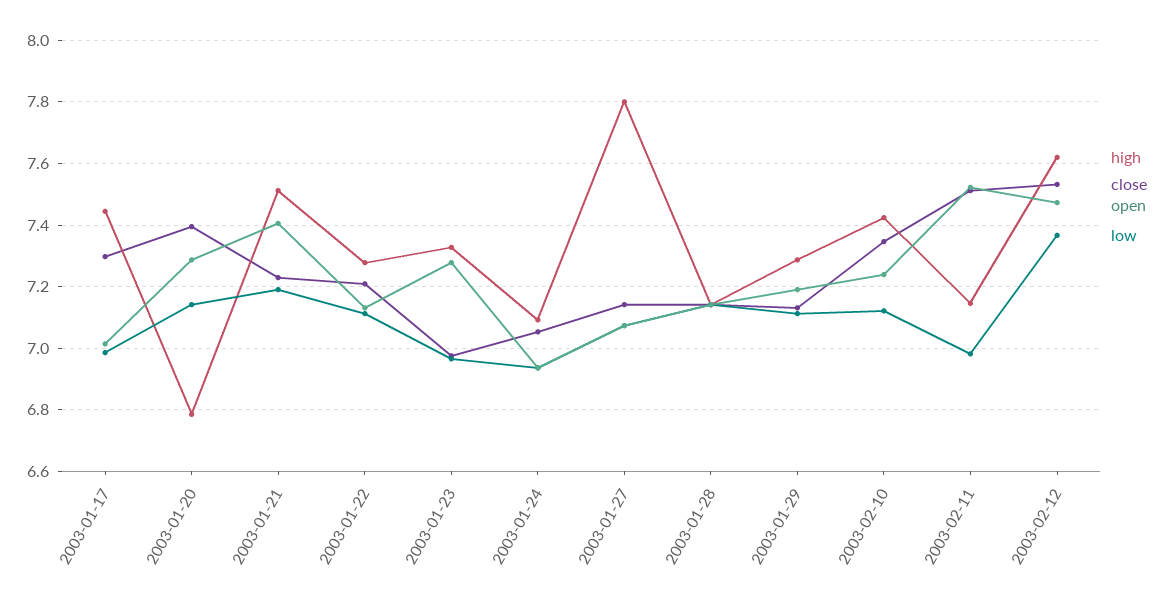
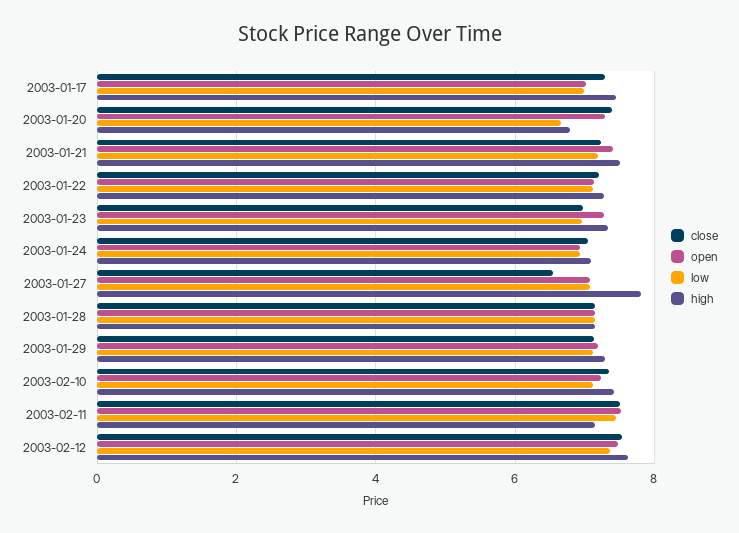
low, 2003-01-20: 7.14 -> 6.6
close, 2003-01-27: 7.14 -> 6.6
low, 2003-02-11: 6.98 -> 7.4

